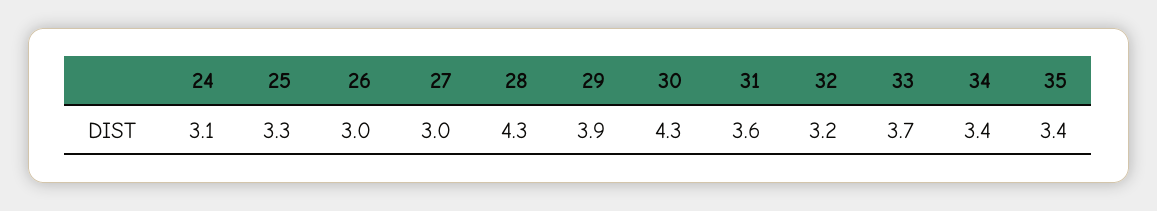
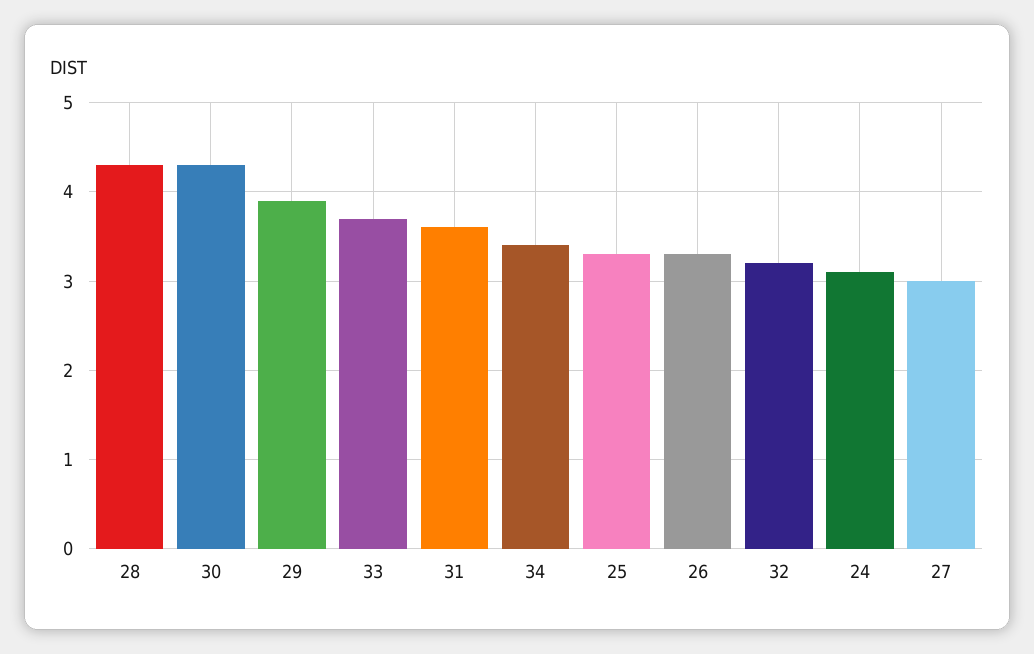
26: 3 -> 3.3
35: 3.4 -> none

